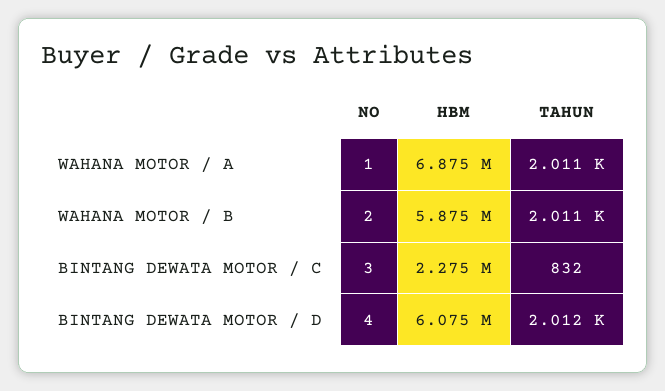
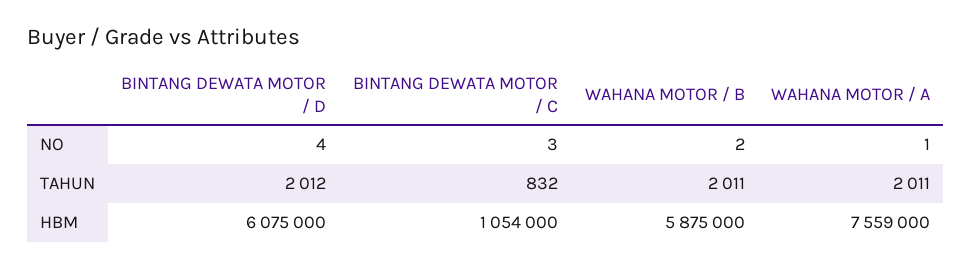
HBM, WAHANA MOTOR / A: 6875000 -> 7559000
HBM, BINTANG DEWATA MOTOR / C: 2275000 -> 1054000

